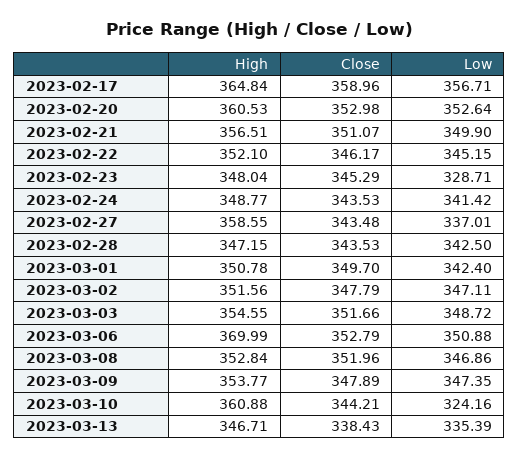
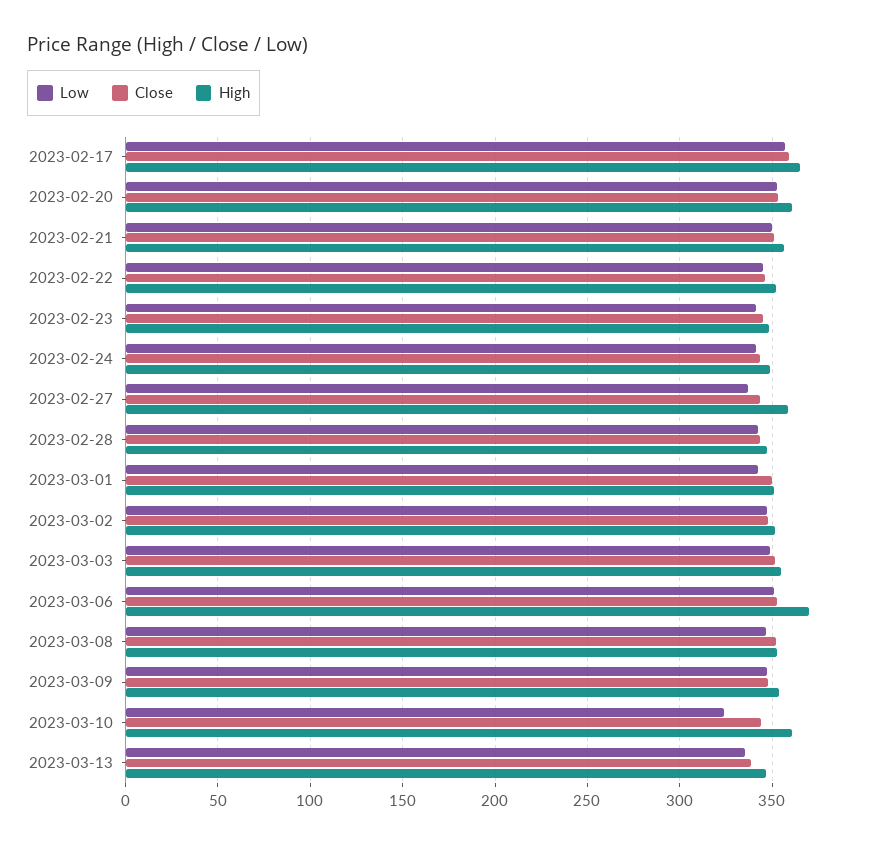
Low, 2023-02-23: 328.71 -> 340

